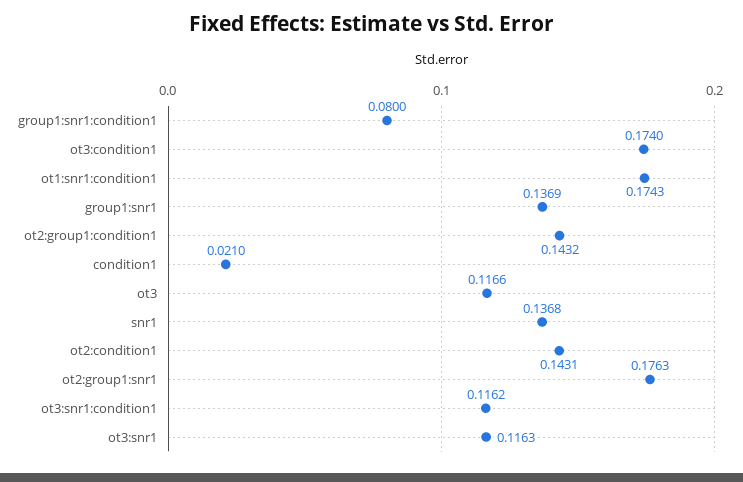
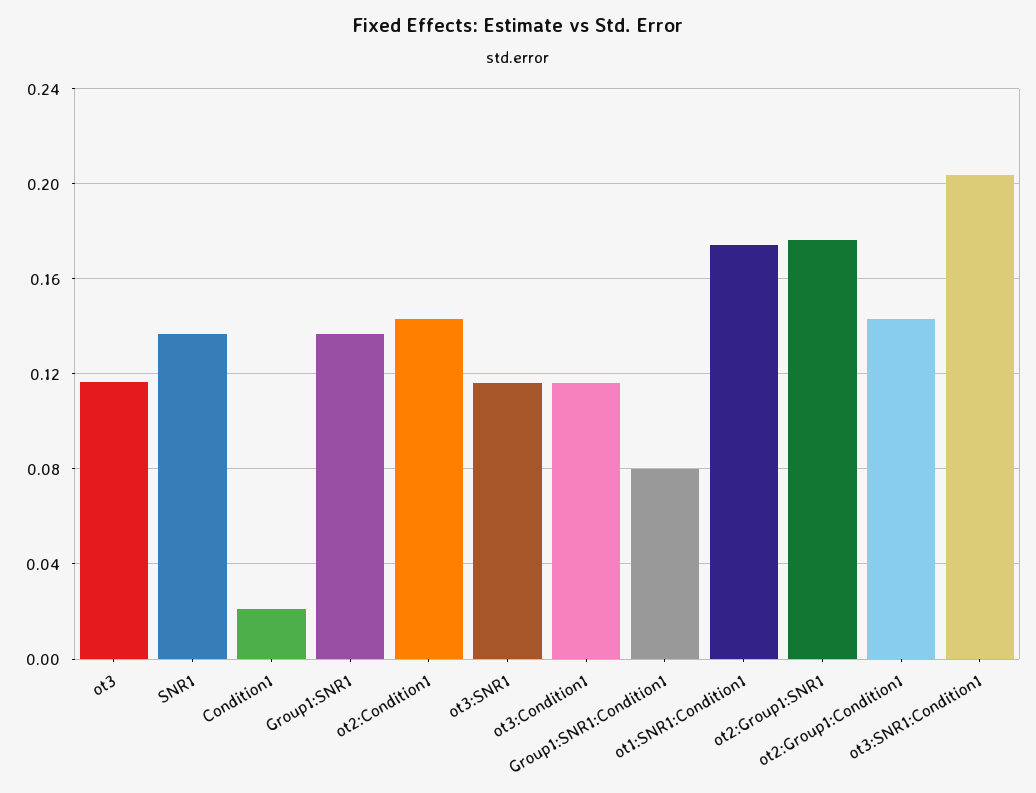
ot3:condition1: 0.174 -> 0.115
ot3:snr1:condition1: 0.1162 -> 0.205

